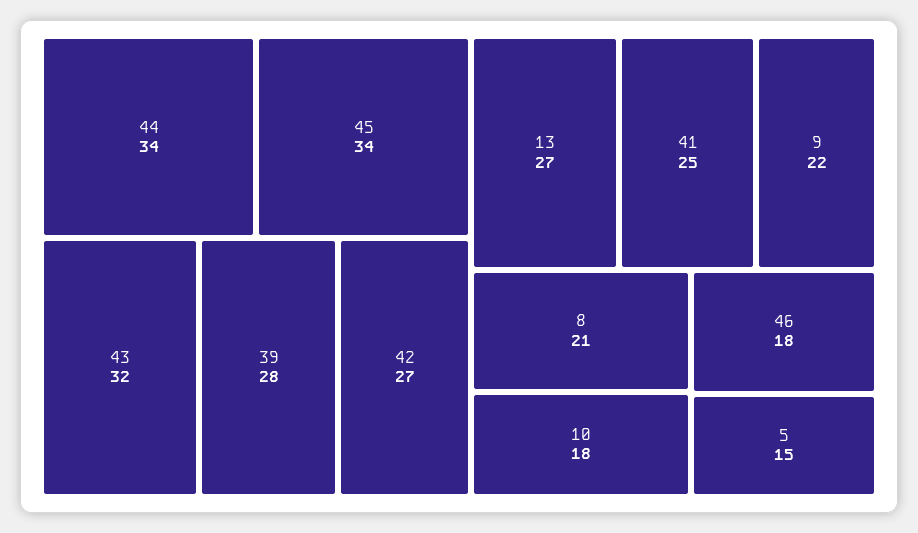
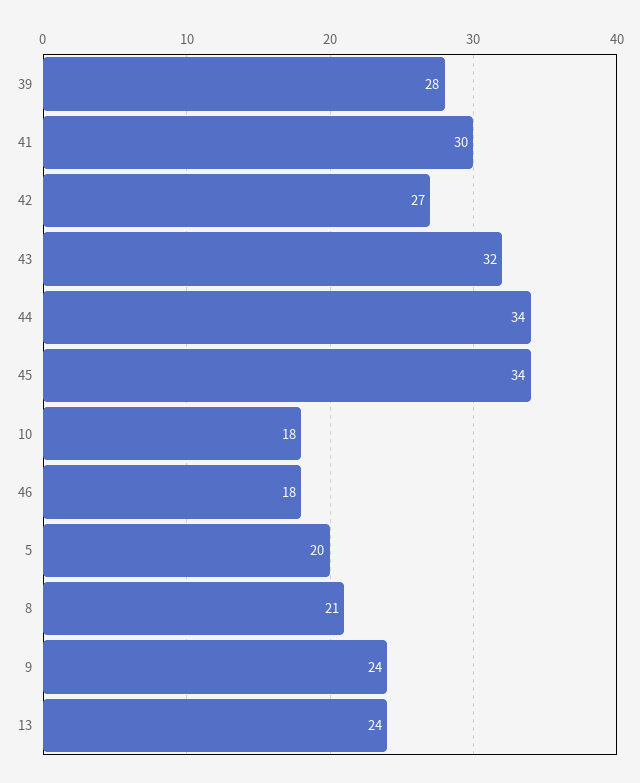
13: 27 -> 24
41: 25 -> 30
9: 22 -> 24
5: 15 -> 20

